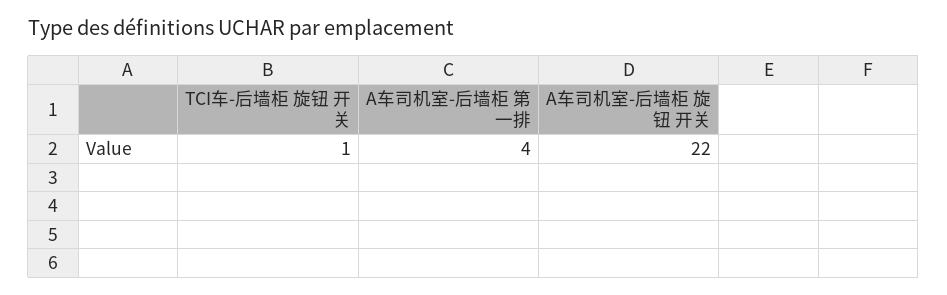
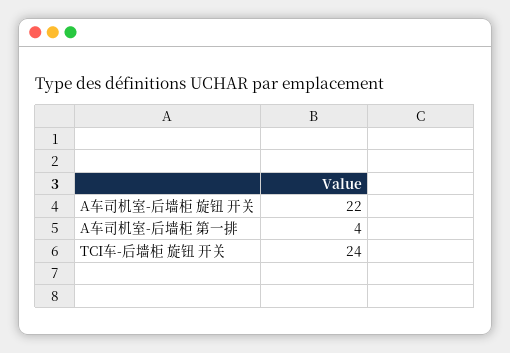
TCI车-后墙柜 旋钮 开关: 1 -> 24

